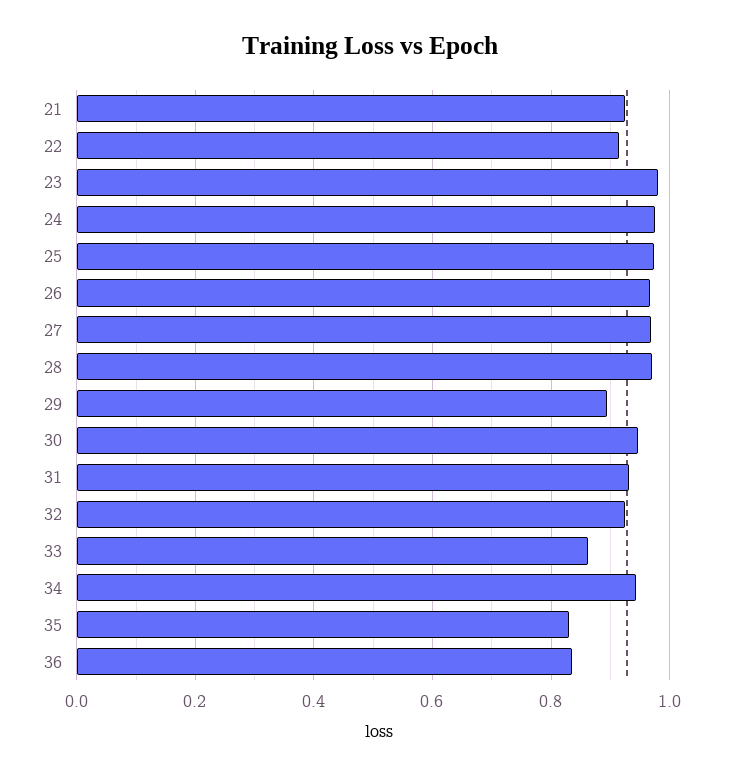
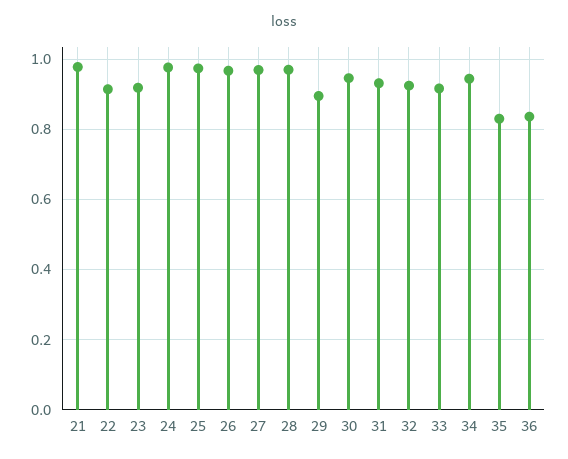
21: 0.92 -> 0.98
23: 0.98 -> 0.92
33: 0.86 -> 0.92

